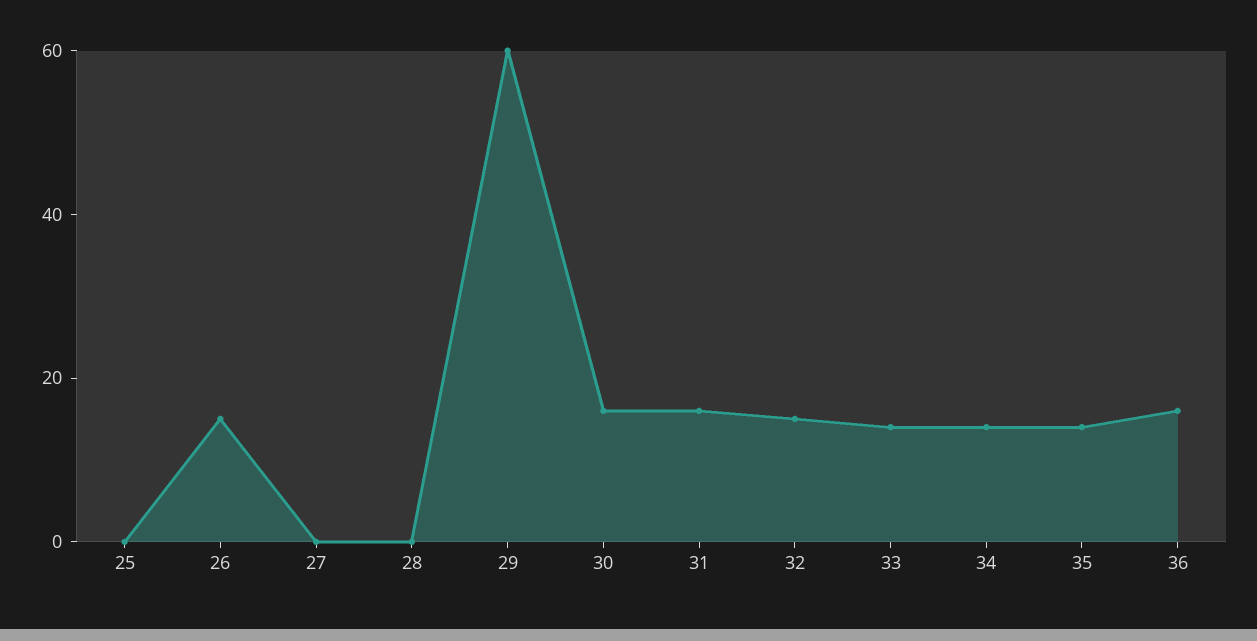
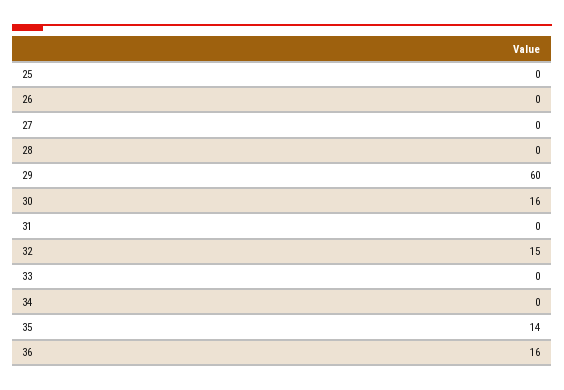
26: 15 -> 0
31: 15 -> 0
33: 15 -> 0
34: 15 -> 0

